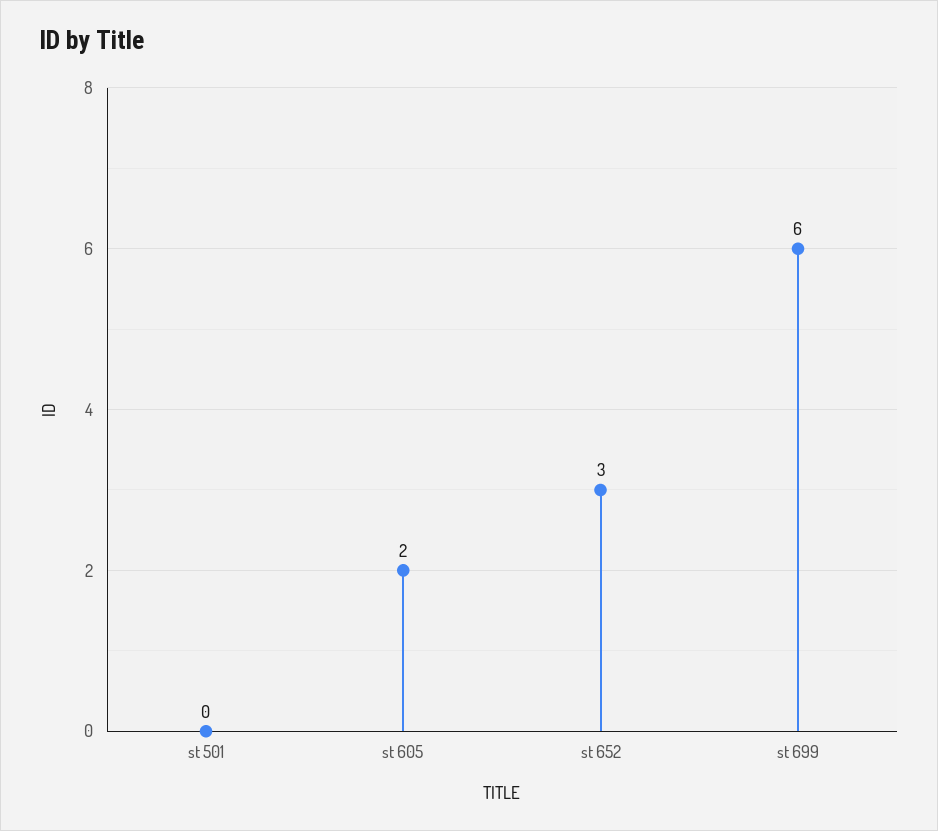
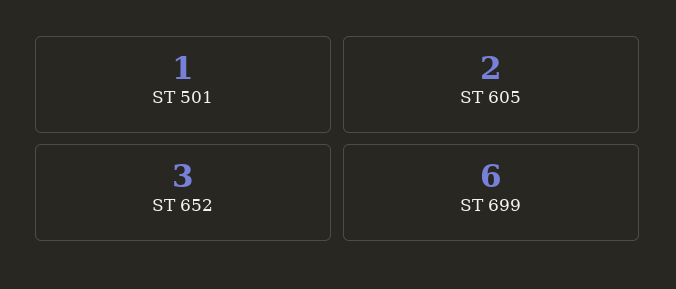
st 501: 0 -> 1

